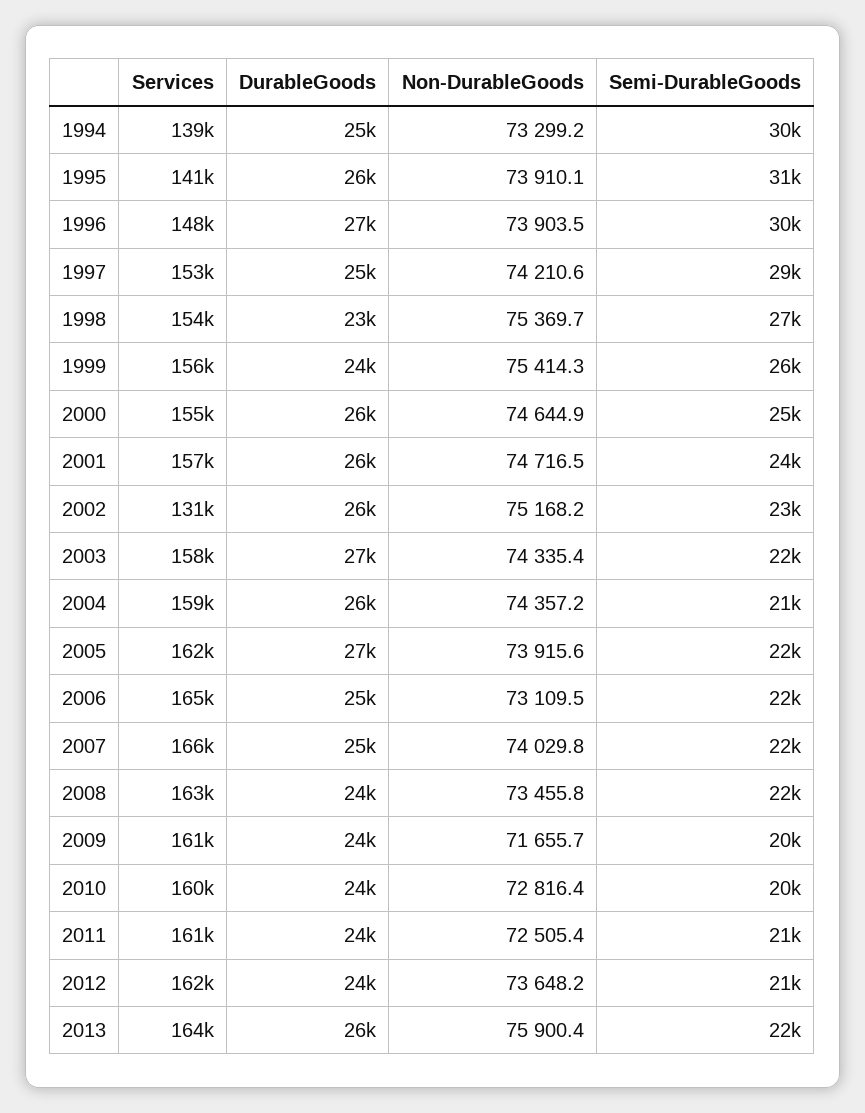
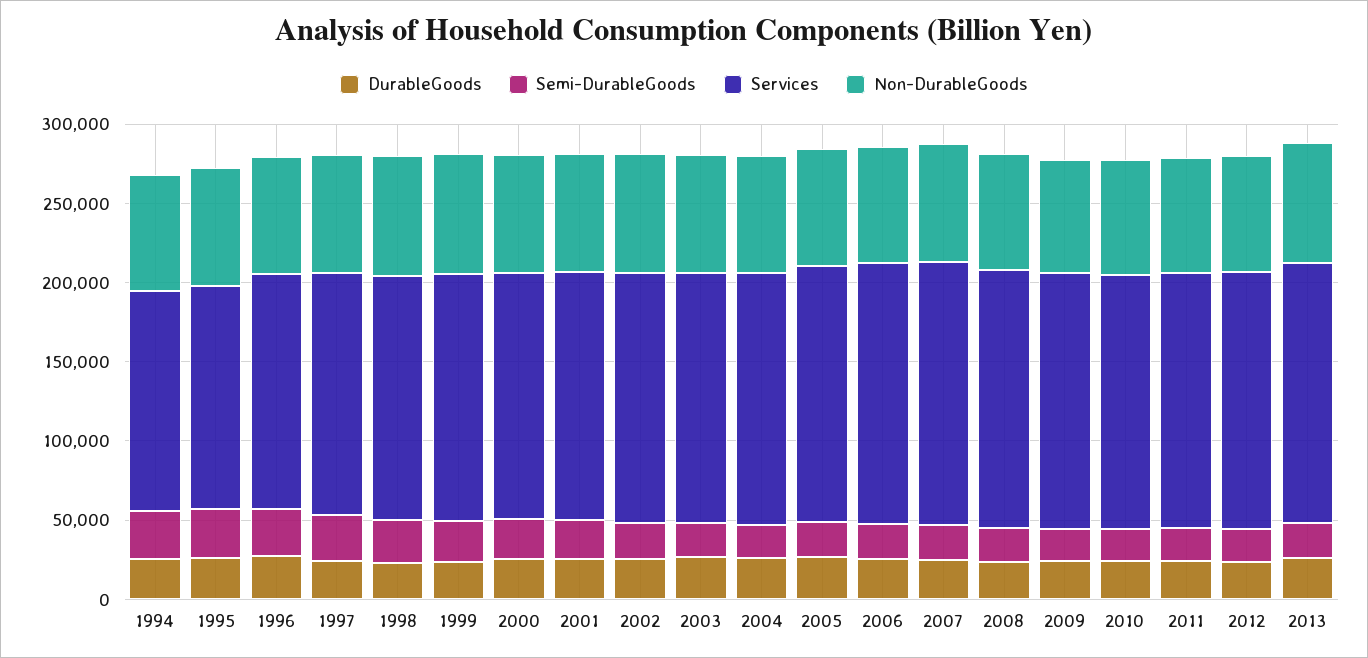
Services, 2002: 131000 -> 160000

